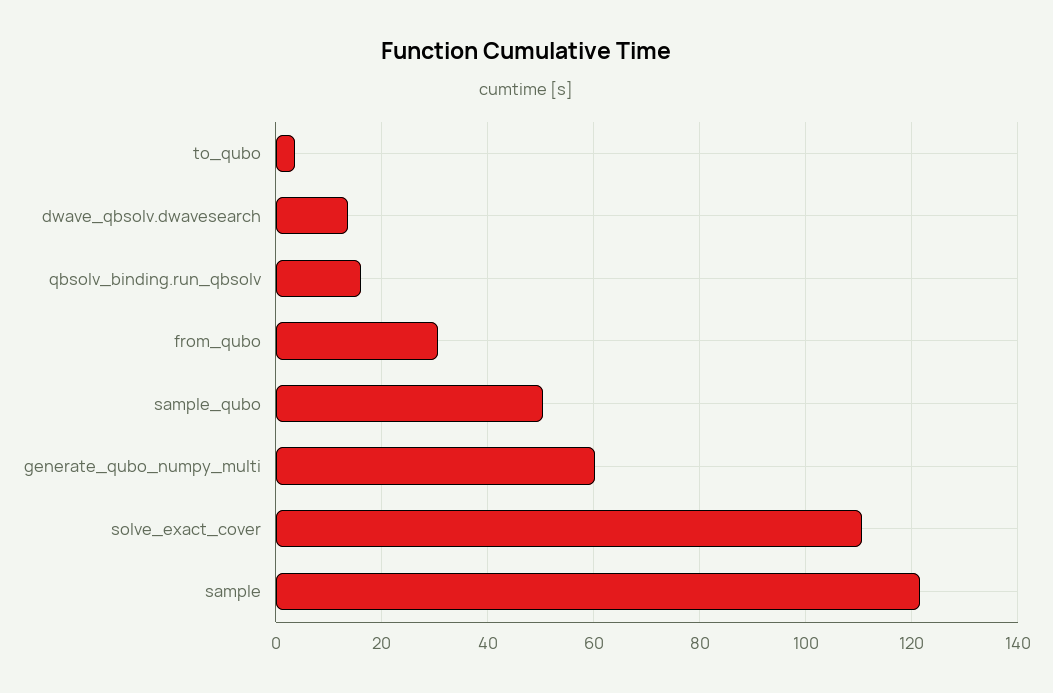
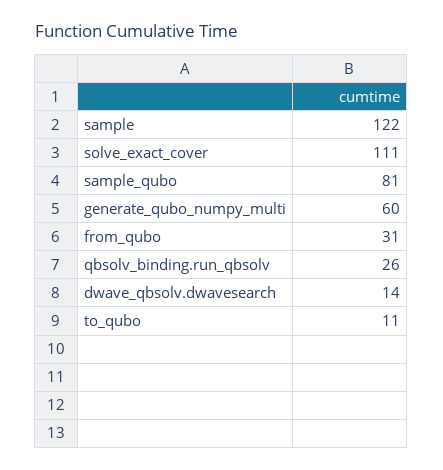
to_qubo: 4 -> 11
qbsolv_binding.run_qbsolv: 16 -> 26
sample_qubo: 50 -> 81

